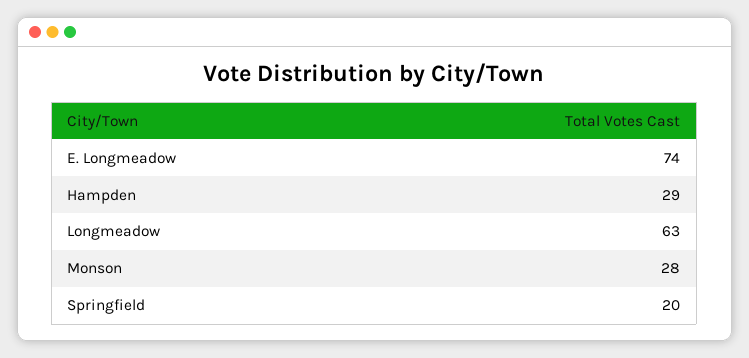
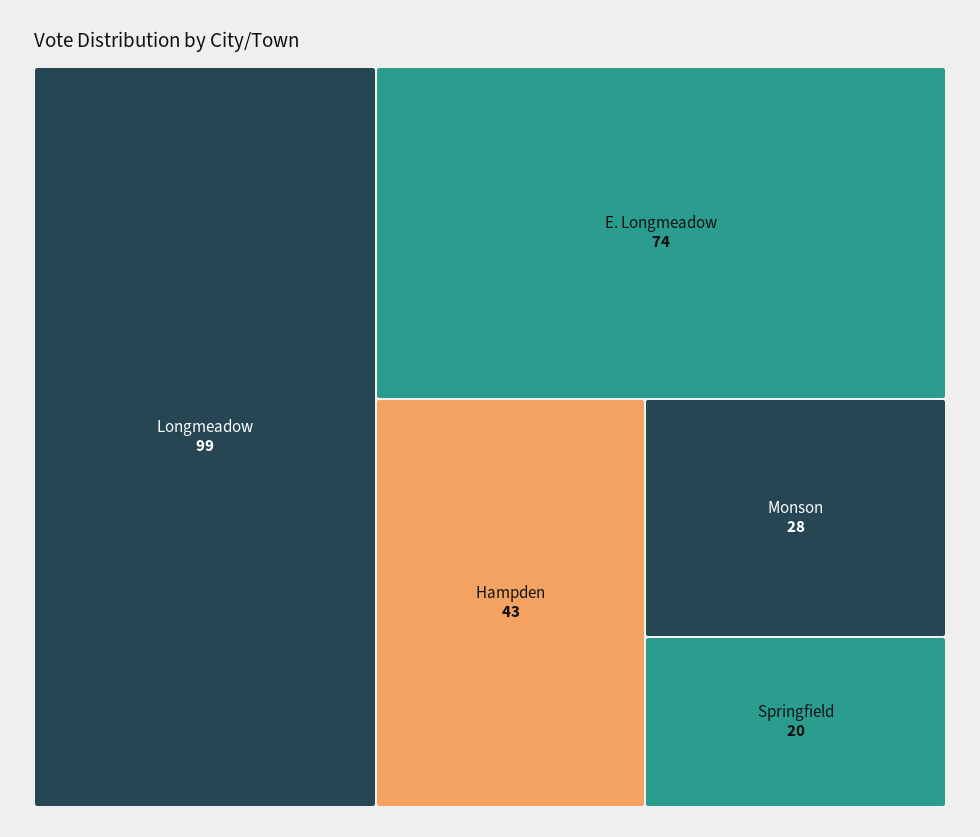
Hampden: 29 -> 43
Longmeadow: 63 -> 99

